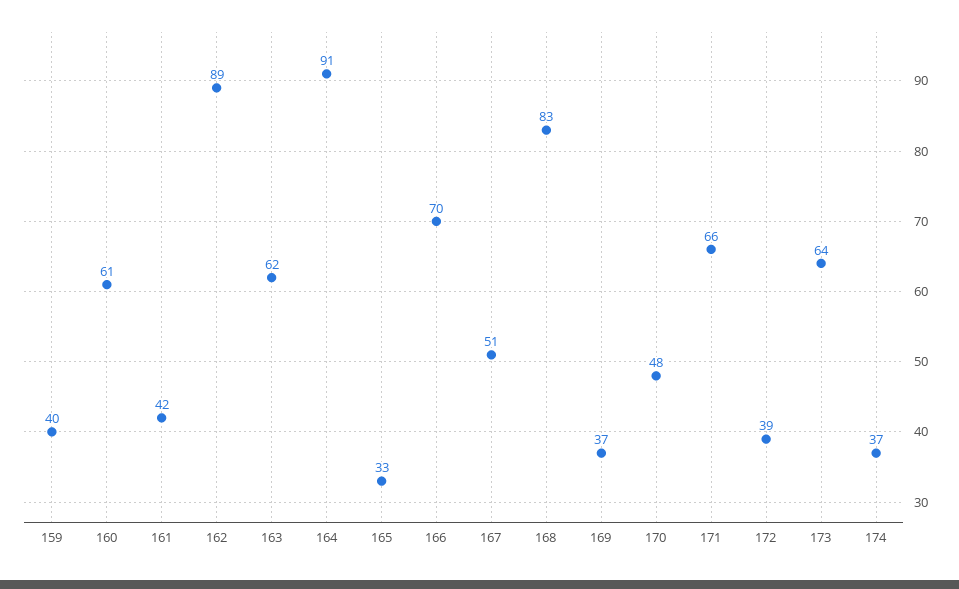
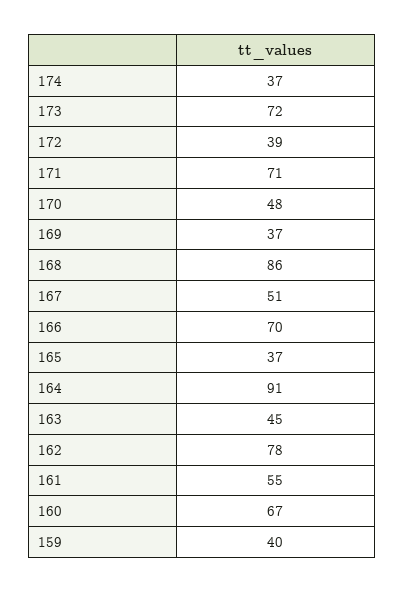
160: 61 -> 67
161: 42 -> 55
162: 89 -> 78
163: 62 -> 45
165: 33 -> 37
168: 83 -> 86
171: 66 -> 71
173: 64 -> 72

